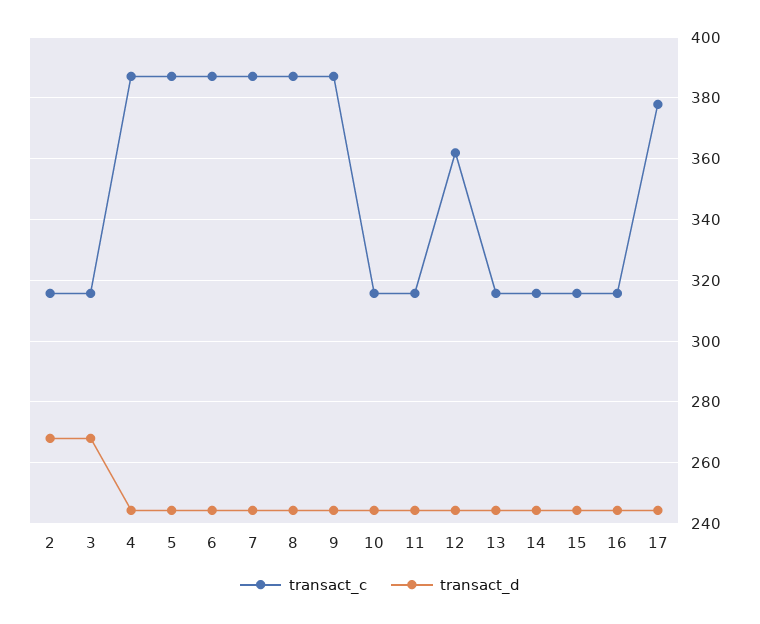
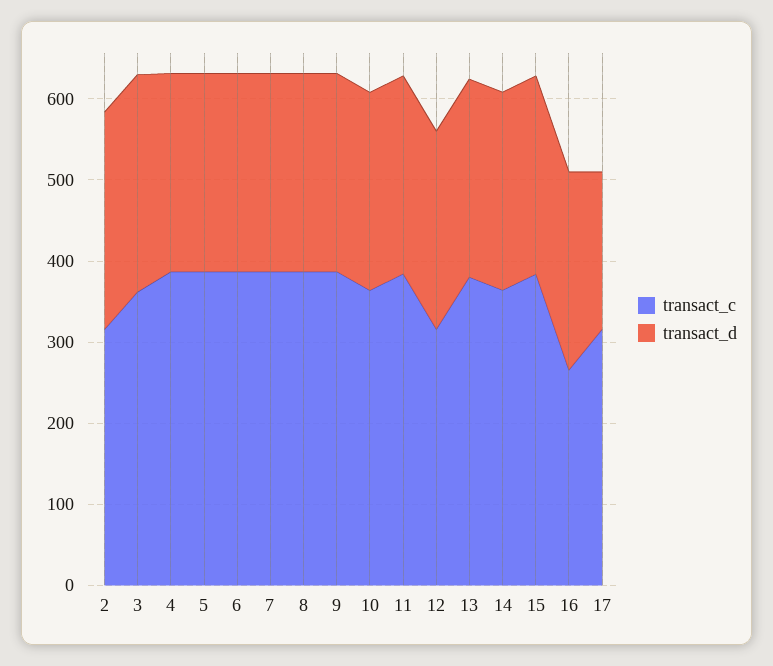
transact_c, 3: 316 -> 360
transact_c, 10: 316 -> 360
transact_c, 11: 316 -> 380
transact_c, 12: 362 -> 320
transact_c, 13: 316 -> 380
transact_c, 14: 316 -> 360
transact_c, 15: 316 -> 380
transact_c, 16: 316 -> 260
transact_c, 17: 378 -> 320
transact_d, 17: 244 -> 200

